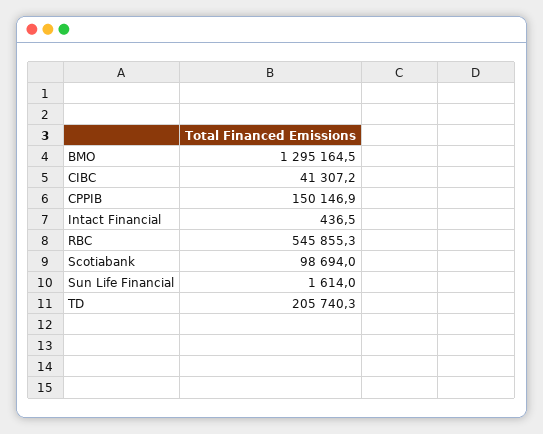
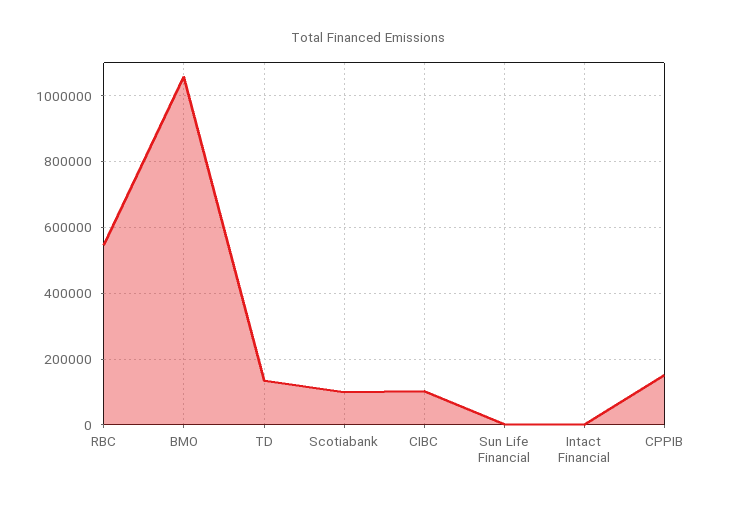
BMO: 1295164.5 -> 1060000
CIBC: 41307.2 -> 100000
TD: 205740.3 -> 140000

